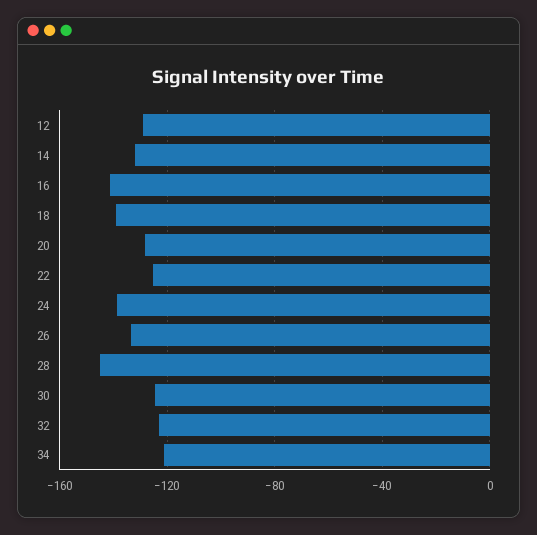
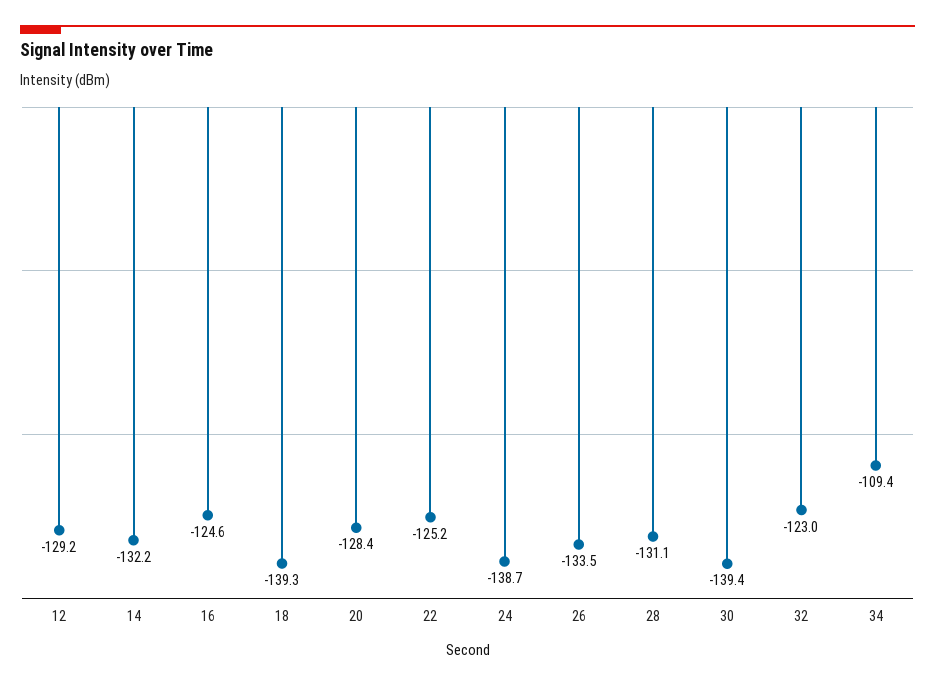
16: -140 -> -124.6
28: -145 -> -131.1
30: -125 -> -139.4
34: -120 -> -109.4

